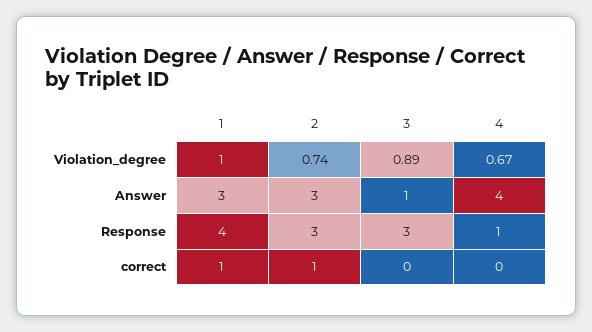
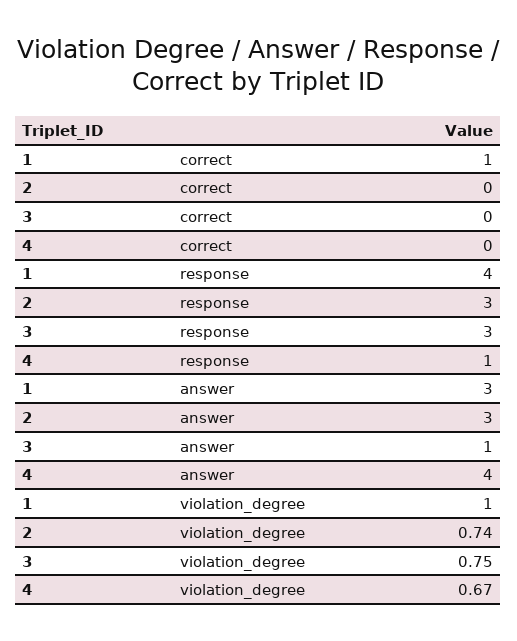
3, Violation_degree: 0.89 -> 0.75
2, correct: 1 -> 0

